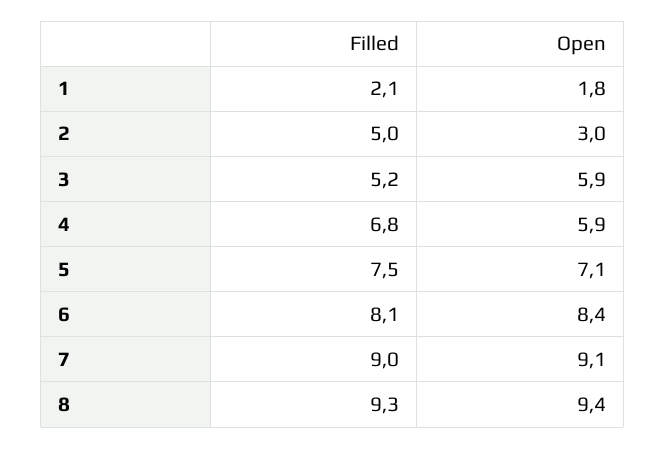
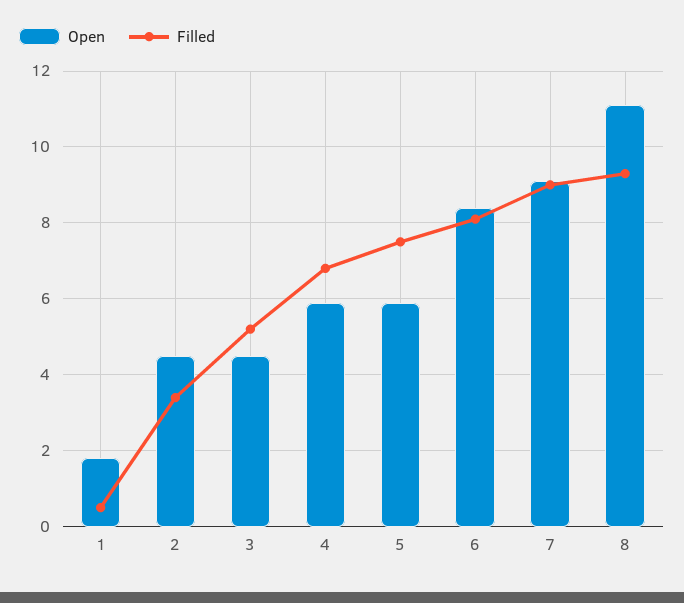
Filled, 1: 2.1 -> 0.5
Filled, 2: 5 -> 3.5
Open, 2: 3 -> 4.5
Open, 3: 5.9 -> 4.5
Open, 5: 7.1 -> 6
Open, 8: 9.4 -> 11

